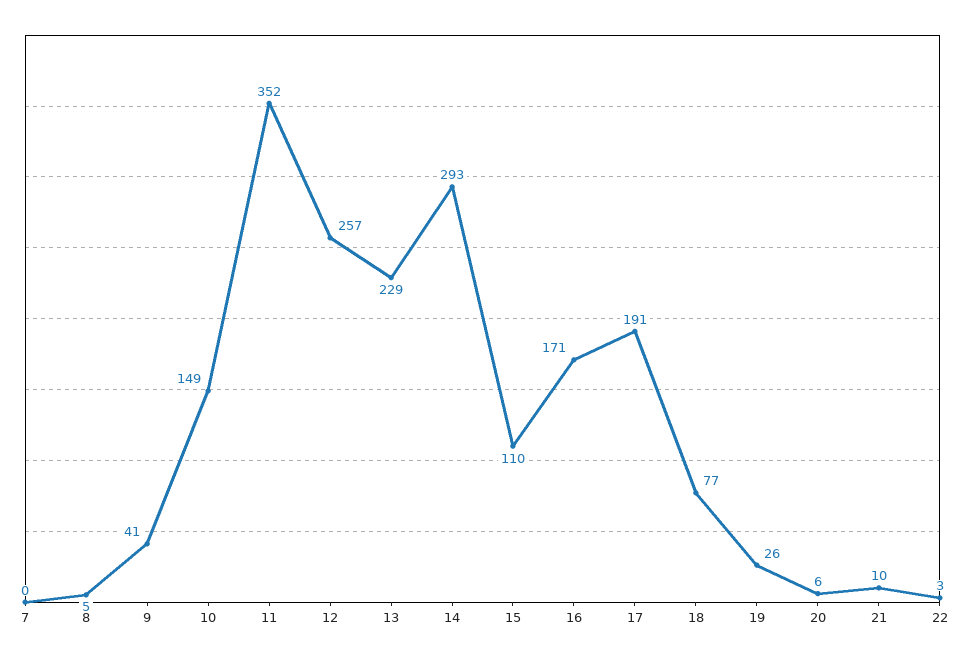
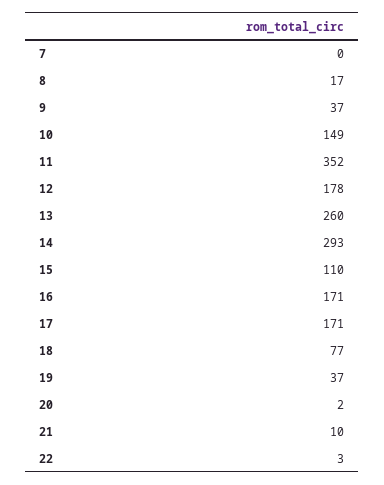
8: 5 -> 17
9: 41 -> 37
12: 257 -> 178
13: 229 -> 260
17: 191 -> 171
19: 26 -> 37
20: 6 -> 2

